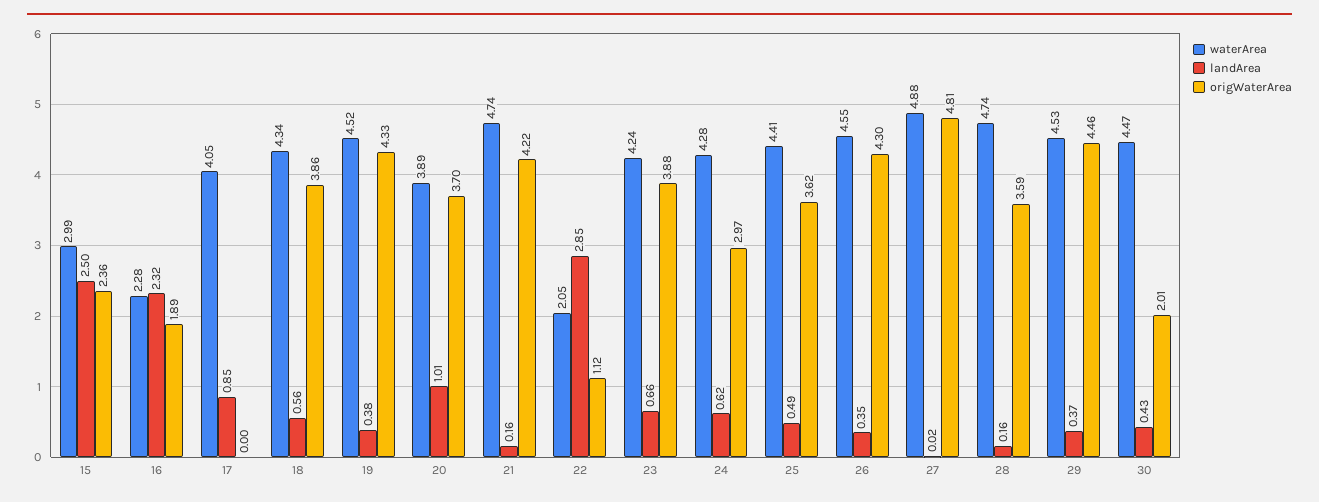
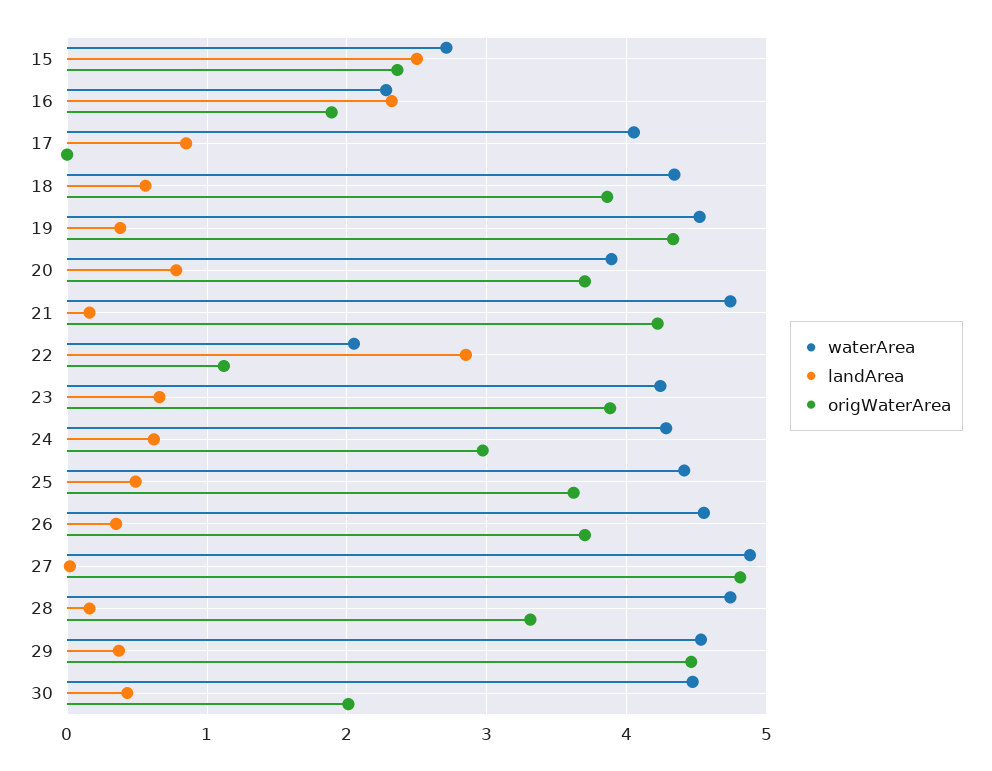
waterArea, 15: 2.99 -> 2.7
landArea, 20: 1.01 -> 0.8
origWaterArea, 26: 4.3 -> 3.7
origWaterArea, 28: 3.59 -> 3.3

